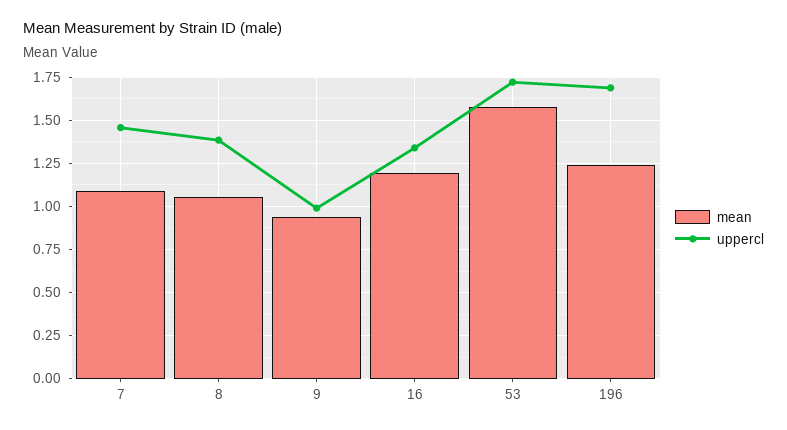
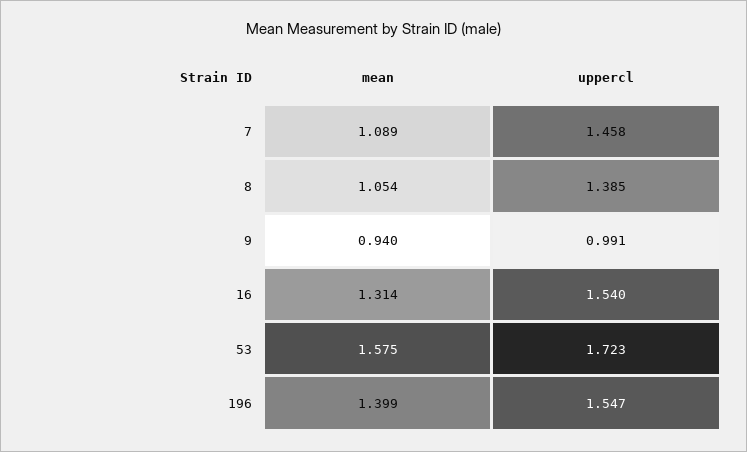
mean, 16: 1.2 -> 1.314
uppercl, 16: 1.35 -> 1.54
mean, 196: 1.25 -> 1.399
uppercl, 196: 1.7 -> 1.547

